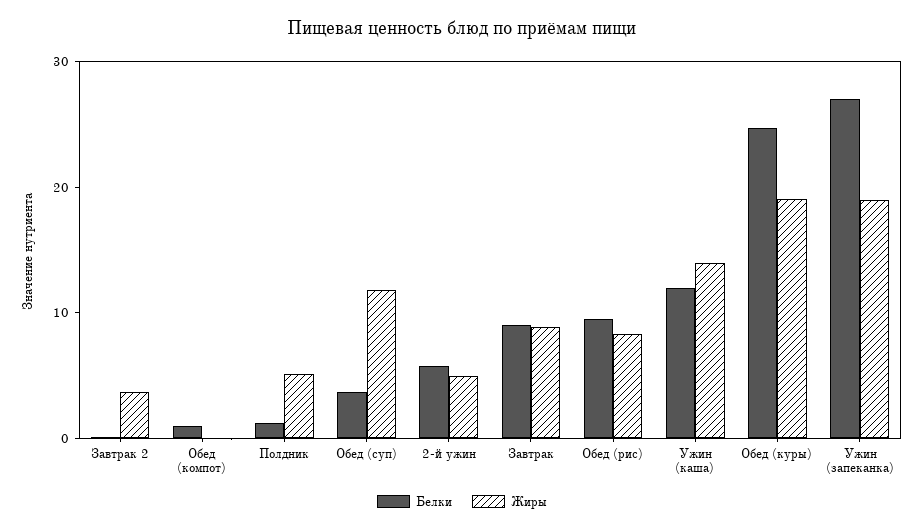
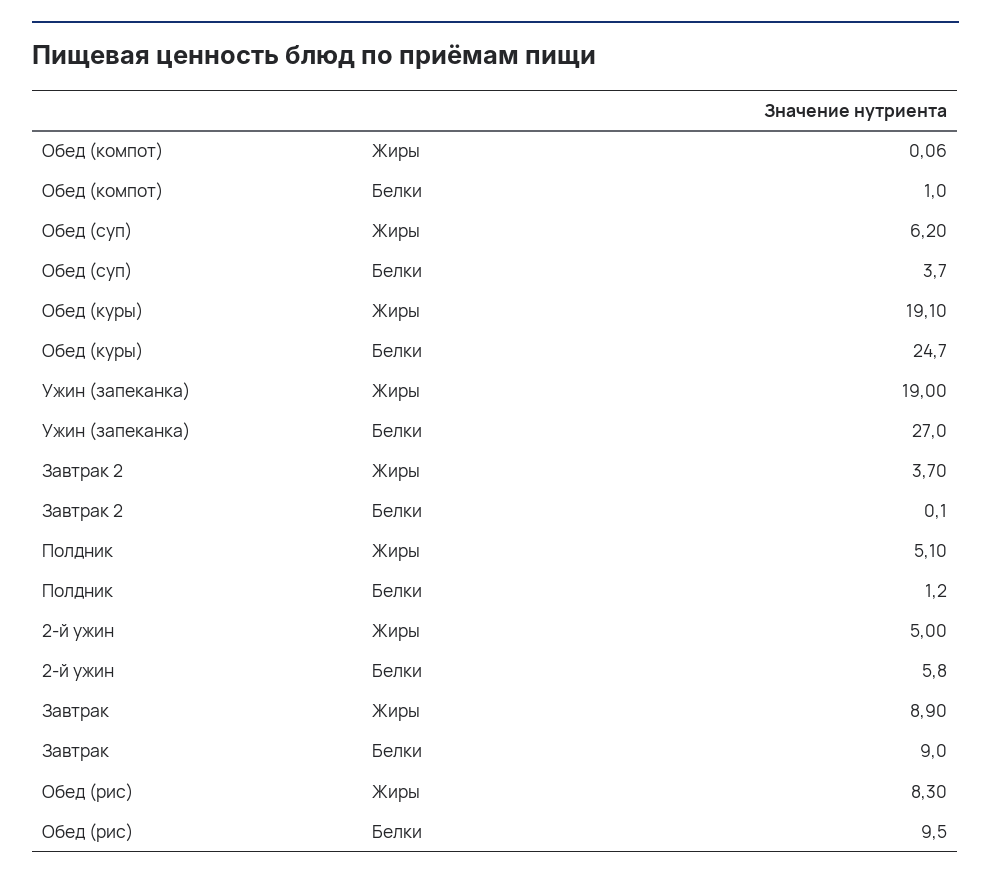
Жиры, Обед (суп): 12 -> 6.2
Белки, Ужин (каша): 12 -> none
Жиры, Ужин (каша): 14 -> none

